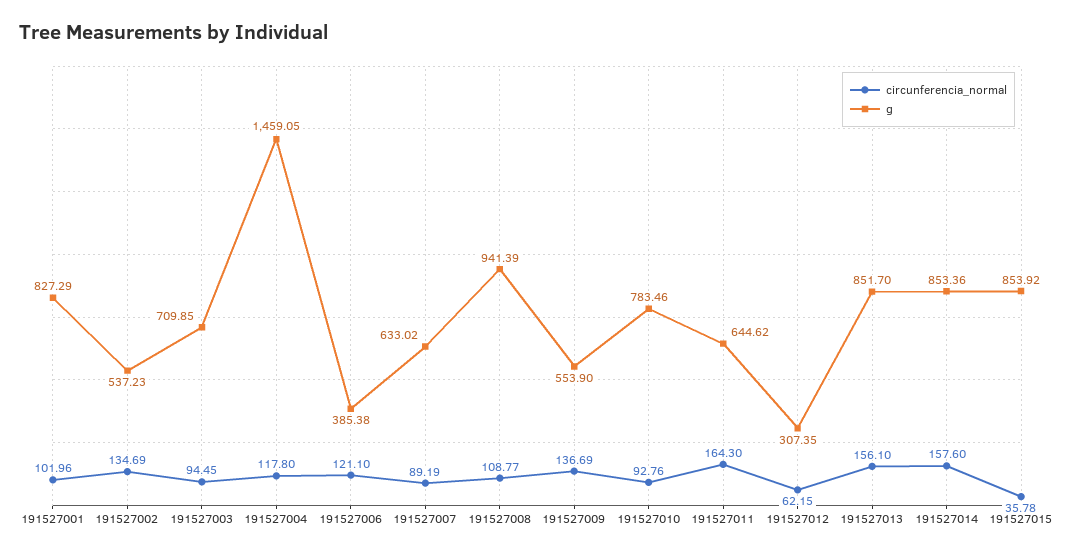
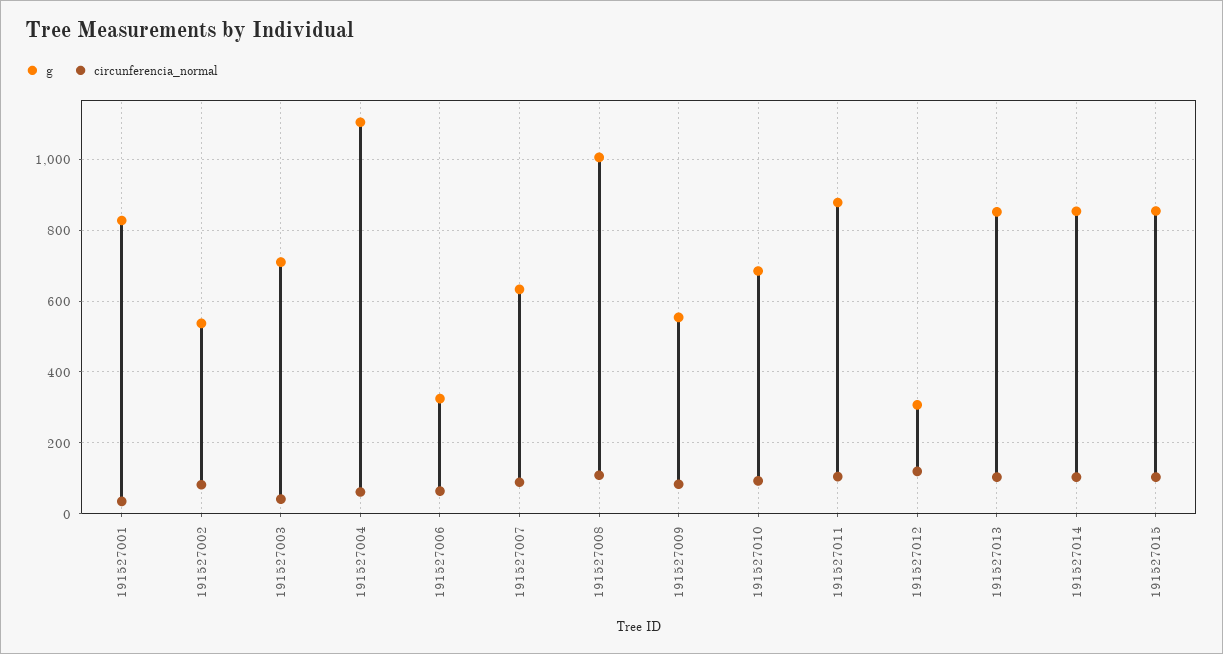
circunferencia_normal, 191527001: 101.96 -> 40
circunferencia_normal, 191527002: 134.69 -> 80
circunferencia_normal, 191527003: 94.45 -> 40
circunferencia_normal, 191527004: 117.8 -> 60
g, 191527004: 1459.05 -> 1100
circunferencia_normal, 191527006: 121.1 -> 60
g, 191527006: 385.38 -> 320
g, 191527008: 941.39 -> 1000
circunferencia_normal, 191527009: 136.69 -> 80
g, 191527010: 783.46 -> 680
circunferencia_normal, 191527011: 164.3 -> 100
g, 191527011: 644.62 -> 880
circunferencia_normal, 191527012: 62.15 -> 120
circunferencia_normal, 191527013: 156.1 -> 100
circunferencia_normal, 191527014: 157.6 -> 100
circunferencia_normal, 191527015: 35.78 -> 100

